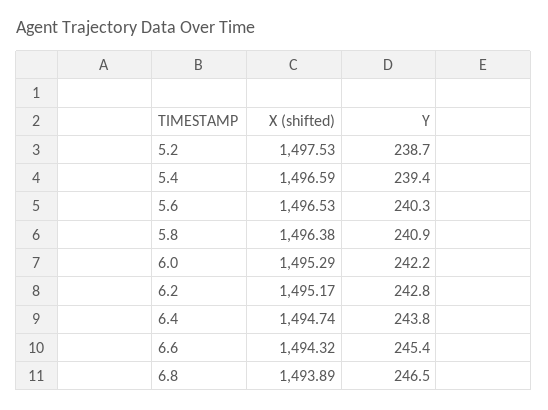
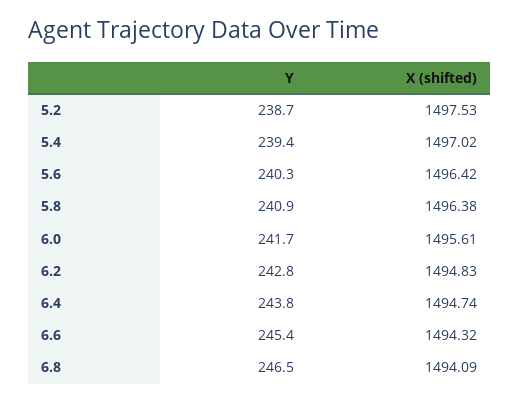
X (shifted), 5.4: 1496.59 -> 1497.02
X (shifted), 5.6: 1496.53 -> 1496.42
X (shifted), 6.0: 1495.29 -> 1495.61
Y, 6.0: 242.2 -> 241.7
X (shifted), 6.2: 1495.17 -> 1494.83
X (shifted), 6.8: 1493.89 -> 1494.09

